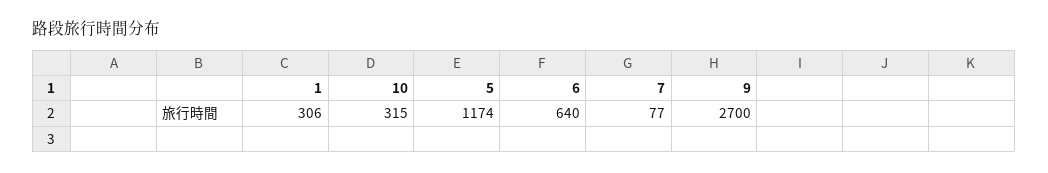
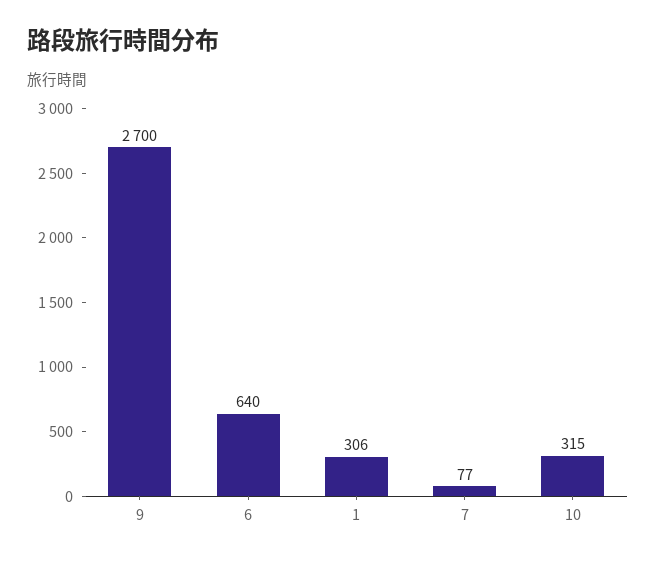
5: 1174 -> none

